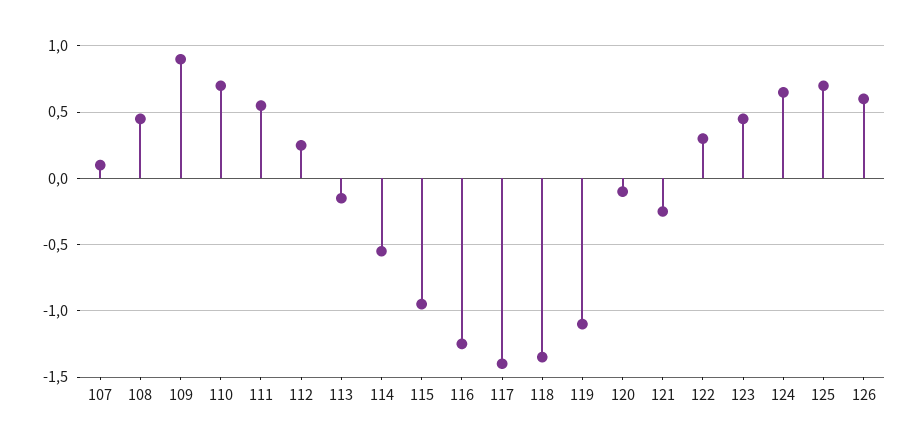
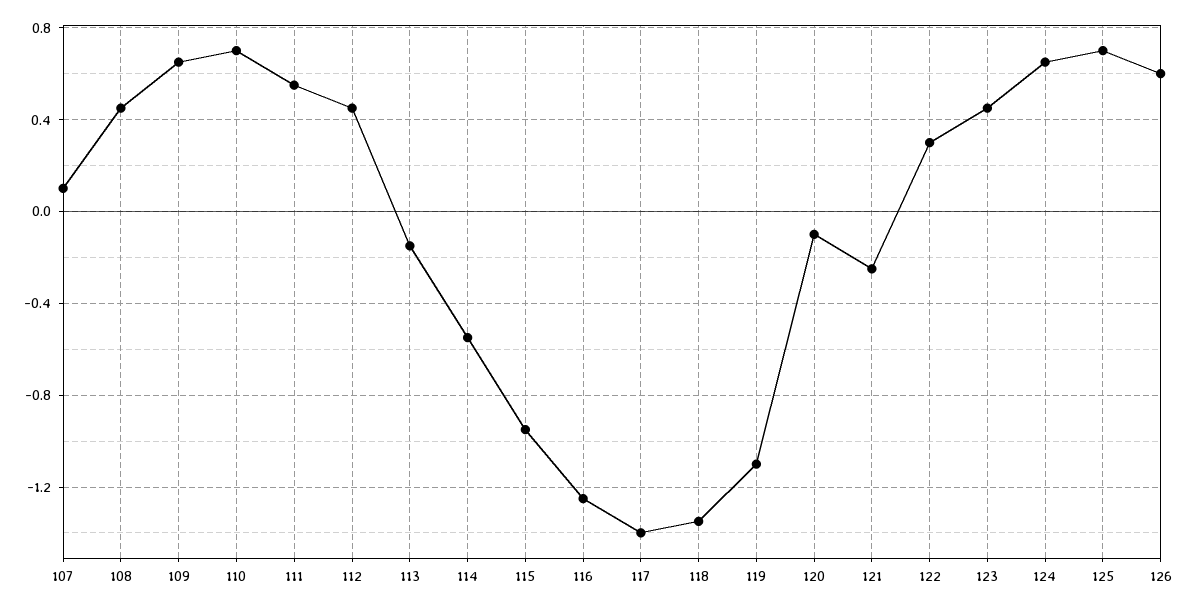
109: 0.9 -> 0.65
112: 0.25 -> 0.45

